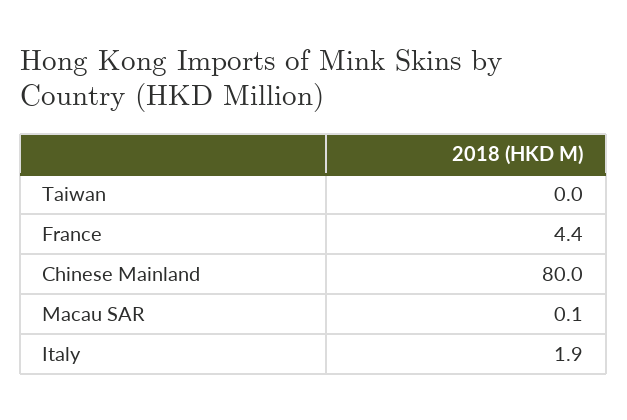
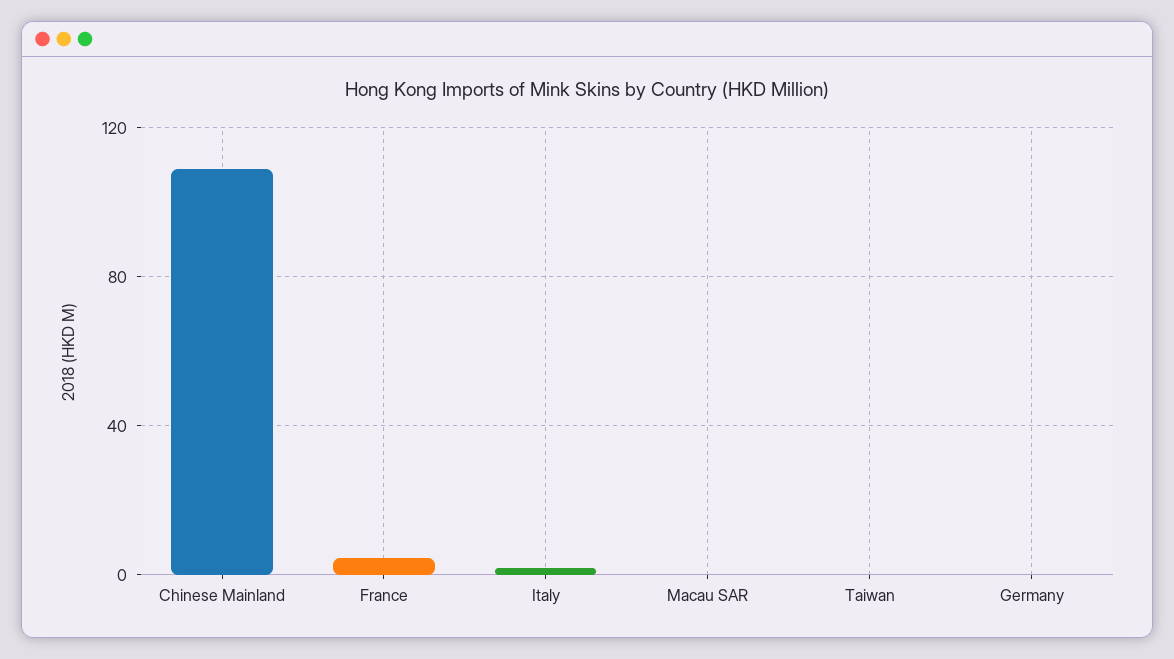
Chinese Mainland: 80 -> 110
Germany: none -> 0

